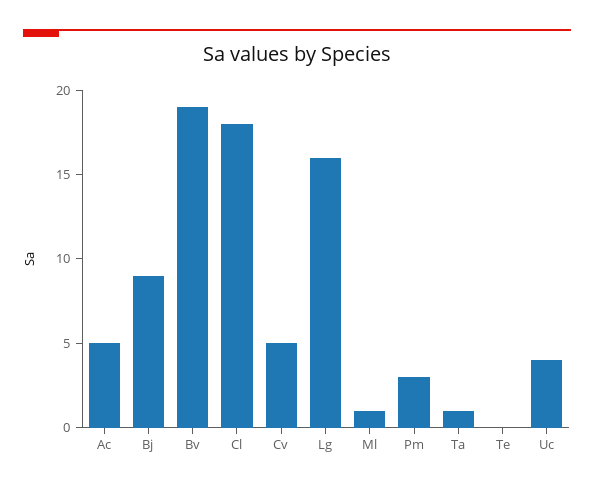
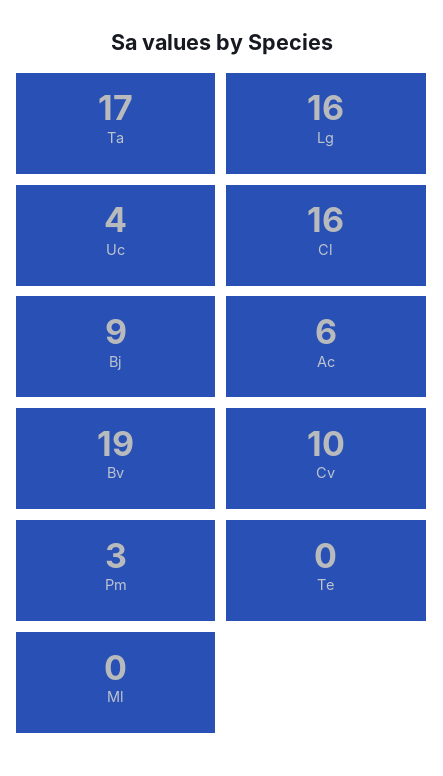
Ac: 5 -> 6
Cl: 18 -> 16
Cv: 5 -> 10
Ml: 1 -> 0
Ta: 1 -> 17

